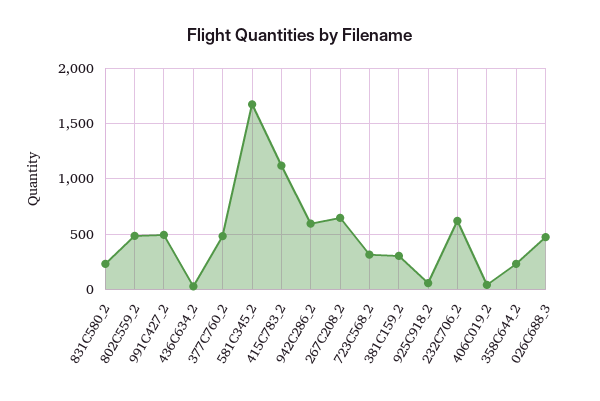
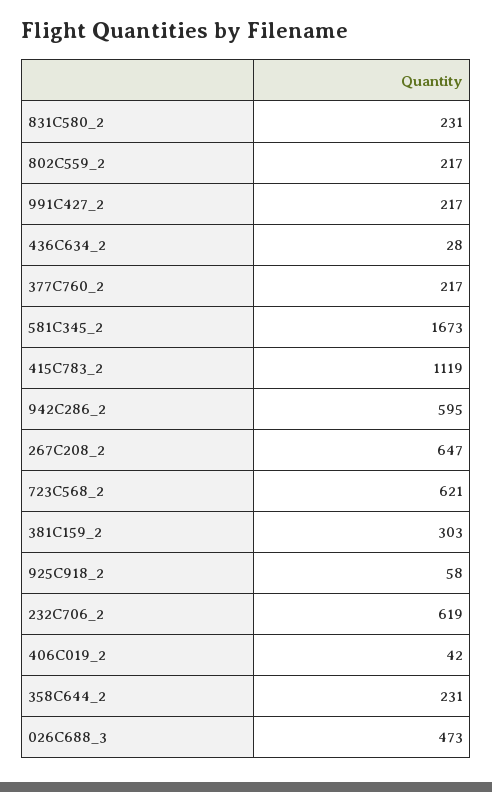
802C559_2: 500 -> 217
991C427_2: 500 -> 217
377C760_2: 500 -> 217
723C568_2: 300 -> 621

